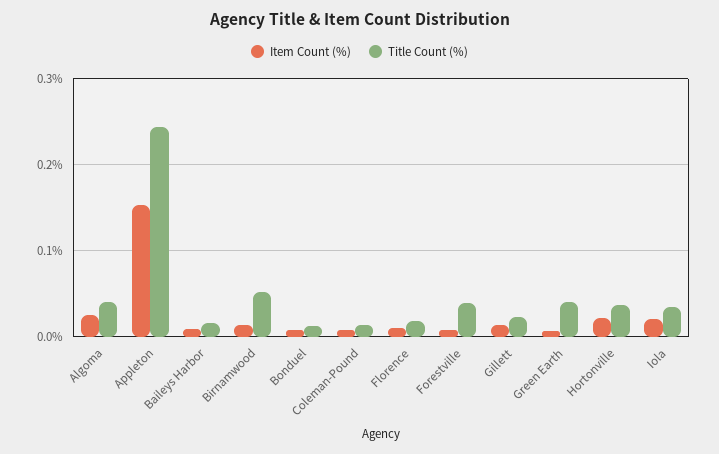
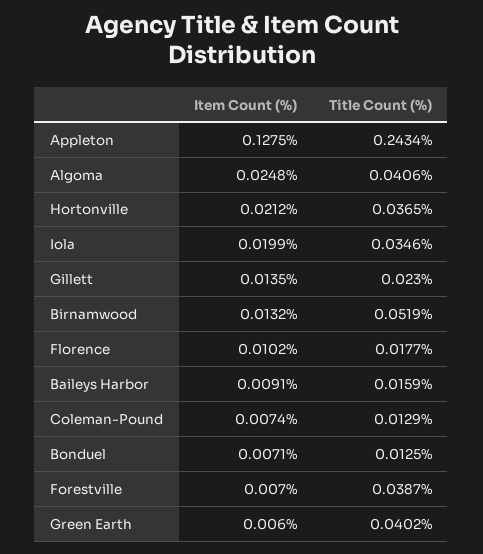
Item Count (%), Appleton: 0.15 -> 0.1275

